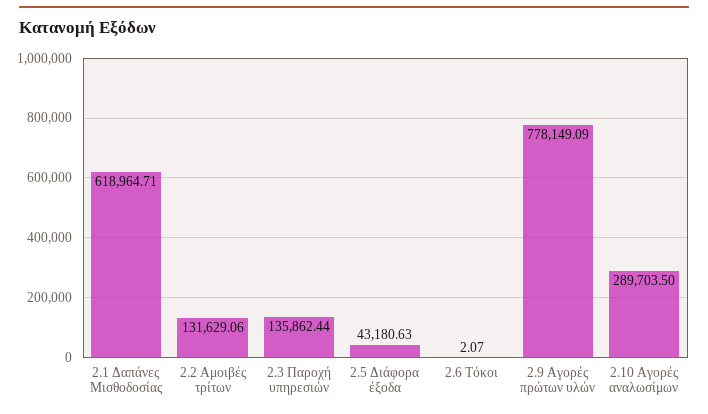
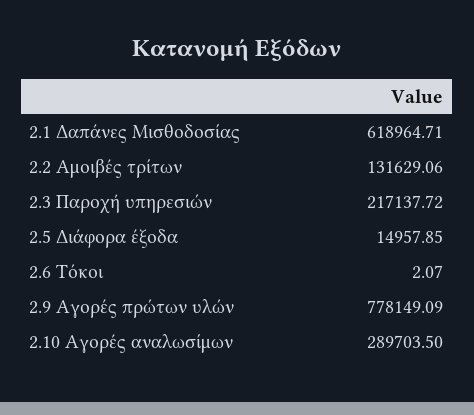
2.3 Παροχή υπηρεσιών: 135862.44 -> 217137.72
2.5 Διάφορα έξοδα: 43180.63 -> 14957.85

